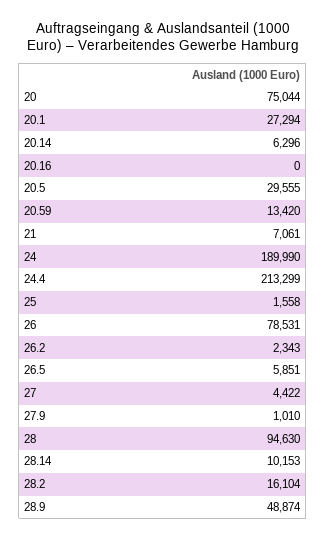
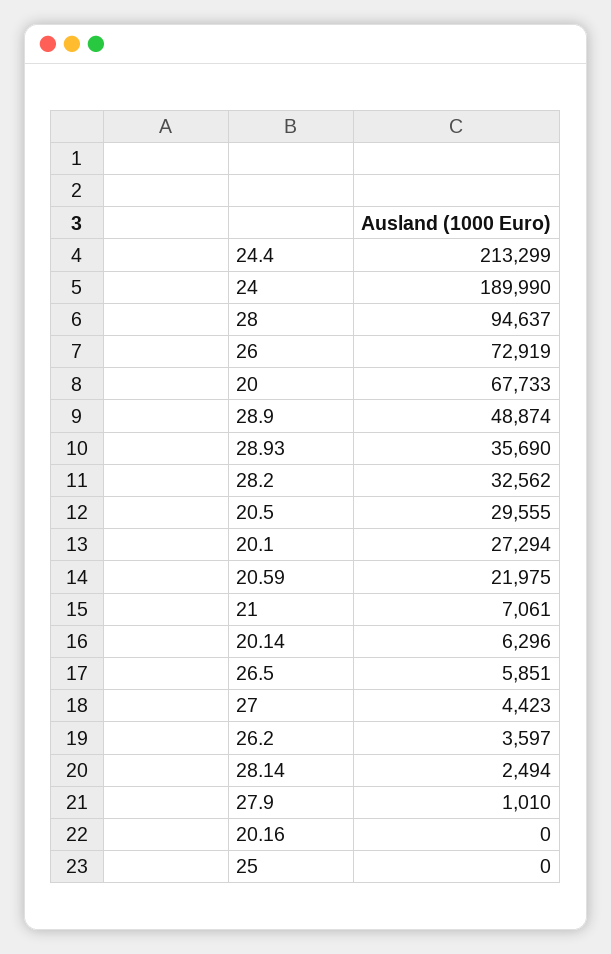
20: 75044 -> 67733
20.59: 13420 -> 21975
25: 1558 -> 0
26: 78531 -> 72919
26.2: 2343 -> 3597
27: 4422 -> 4423
28: 94630 -> 94637
28.14: 10153 -> 2494
28.2: 16104 -> 32562
28.93: none -> 35690

